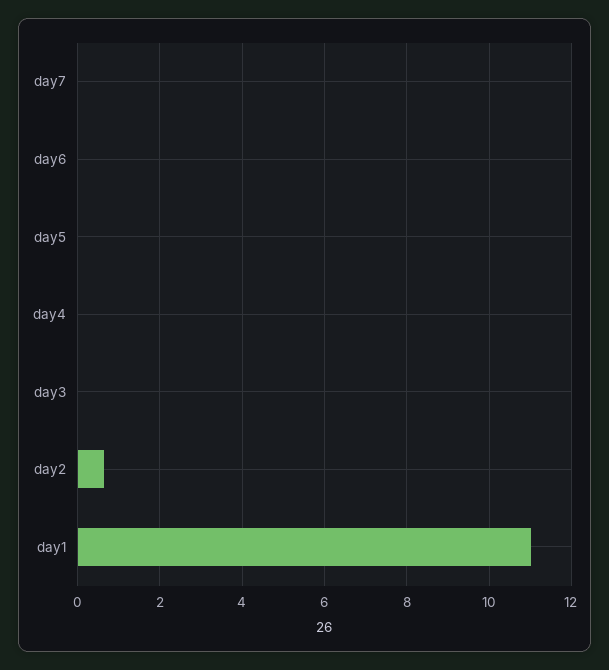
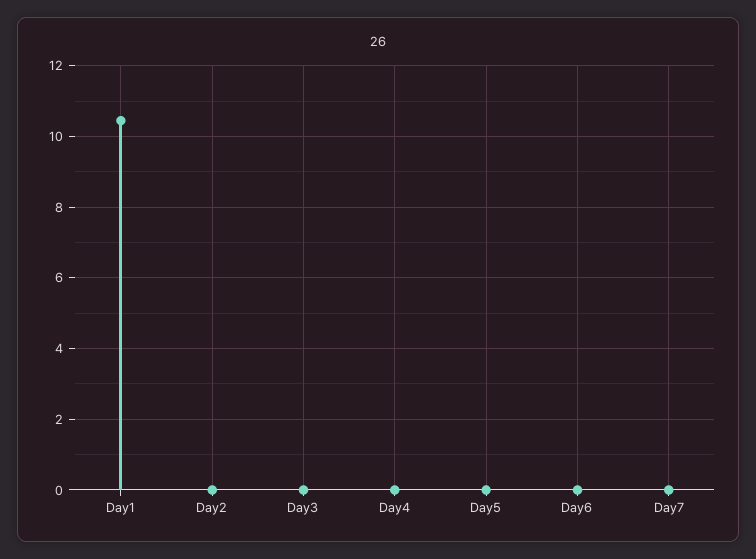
day2: 0.6 -> 0
day1: 11 -> 10.4

